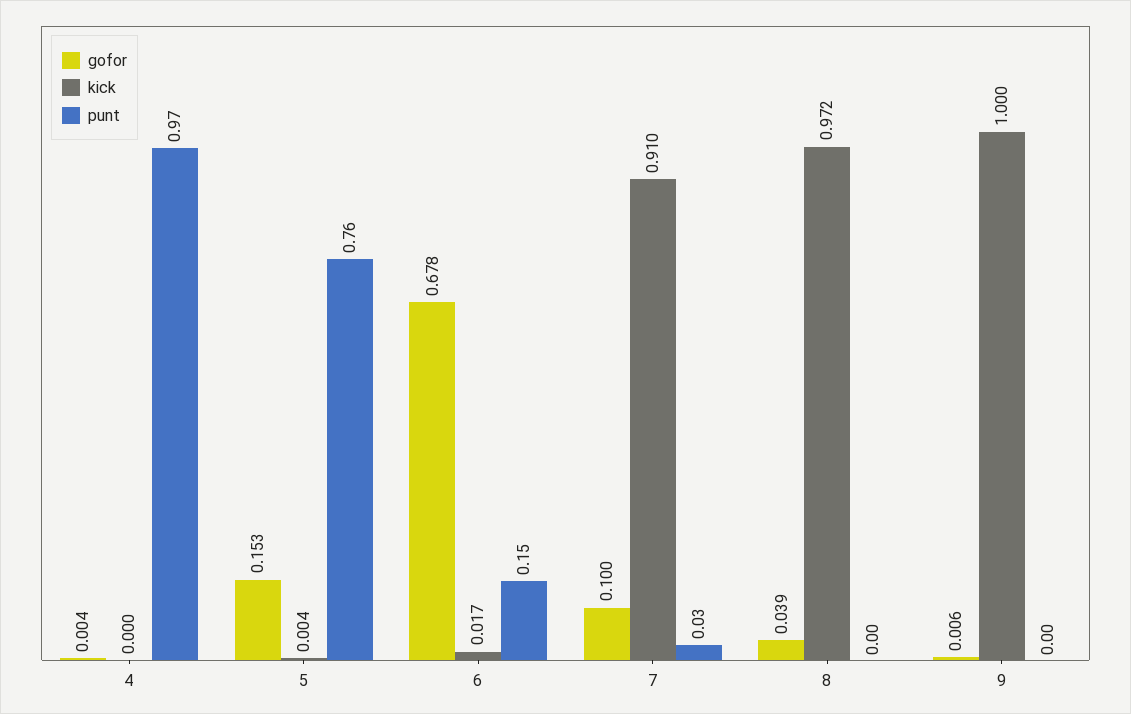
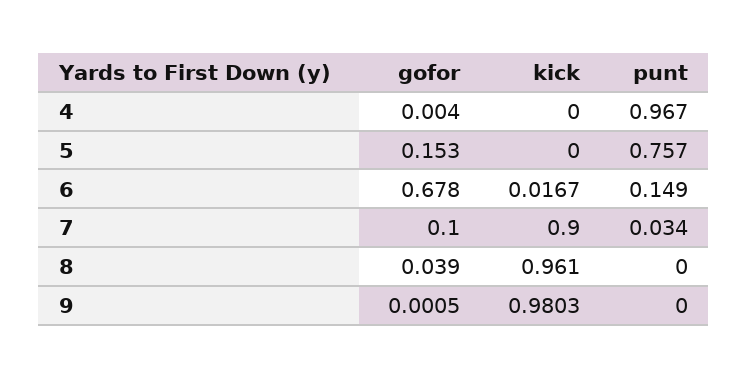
kick, 5: 0.004 -> 0
kick, 7: 0.91 -> 0.9
kick, 8: 0.972 -> 0.961
gofor, 9: 0.006 -> 0.0005
kick, 9: 1 -> 0.9803

